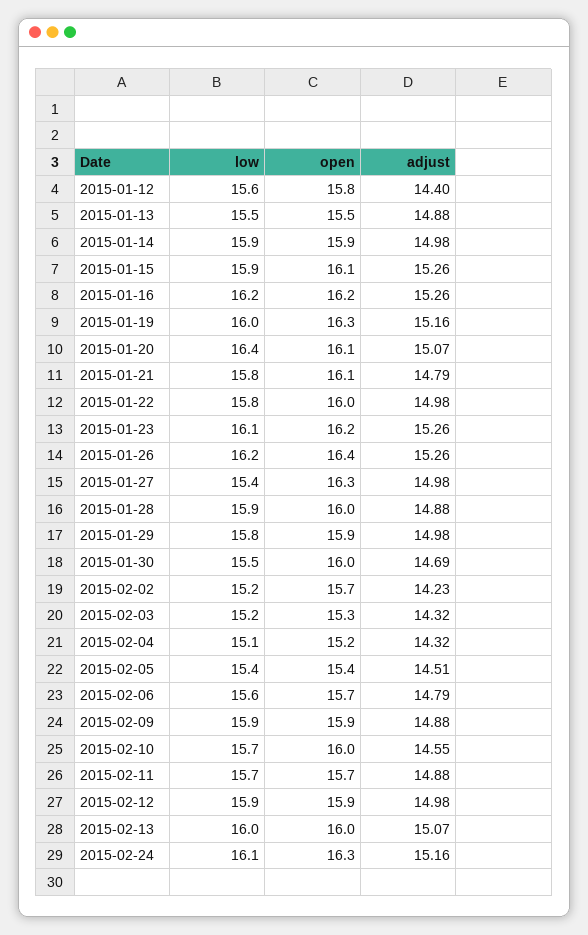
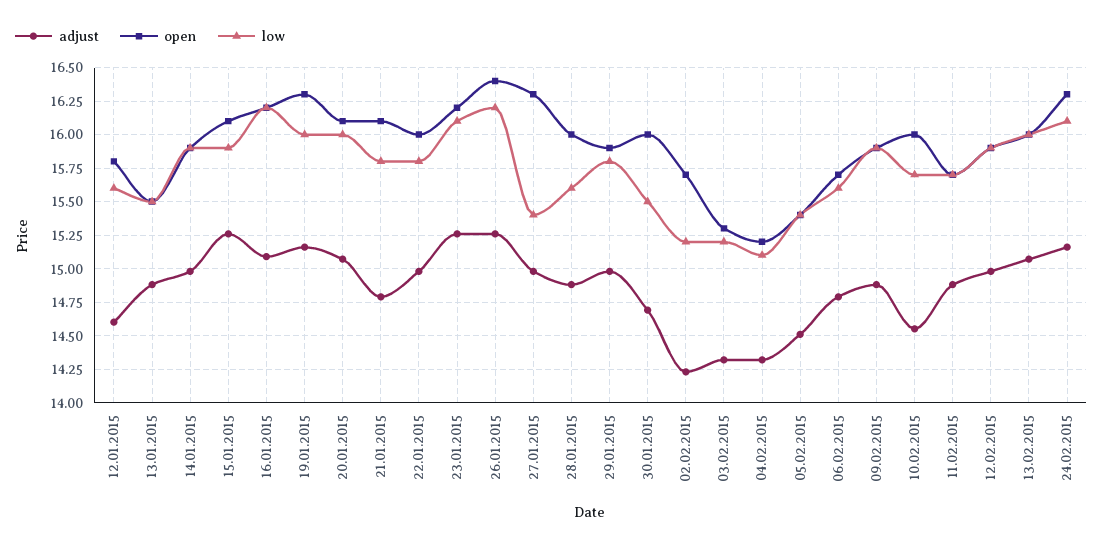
adjust, 2015-01-12: 14.4 -> 14.6
adjust, 2015-01-16: 15.26 -> 15.1
low, 2015-01-20: 16.4 -> 16
low, 2015-01-28: 15.9 -> 15.6

